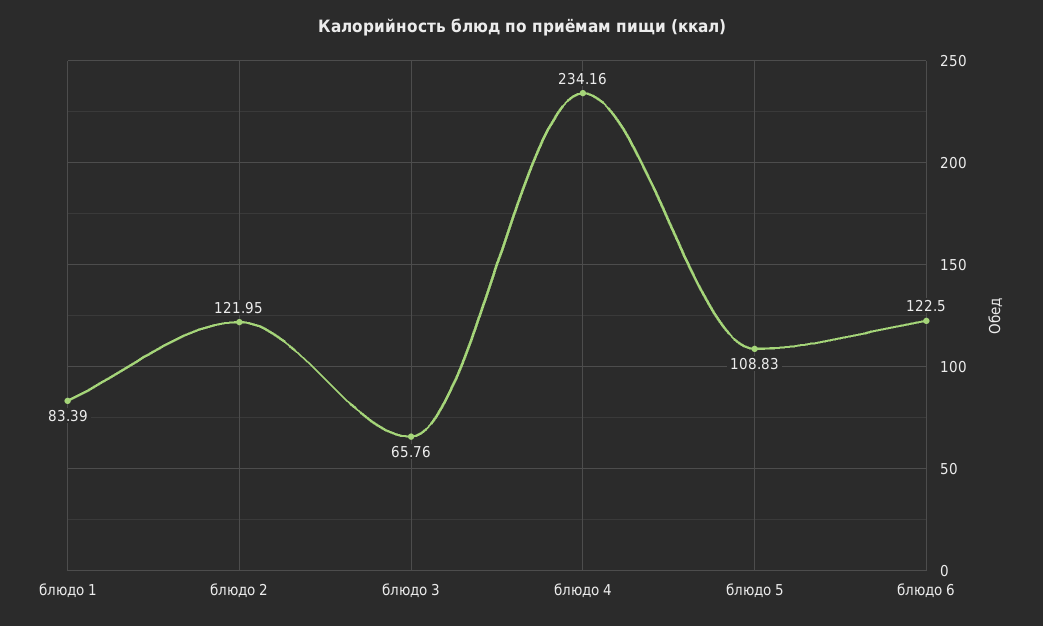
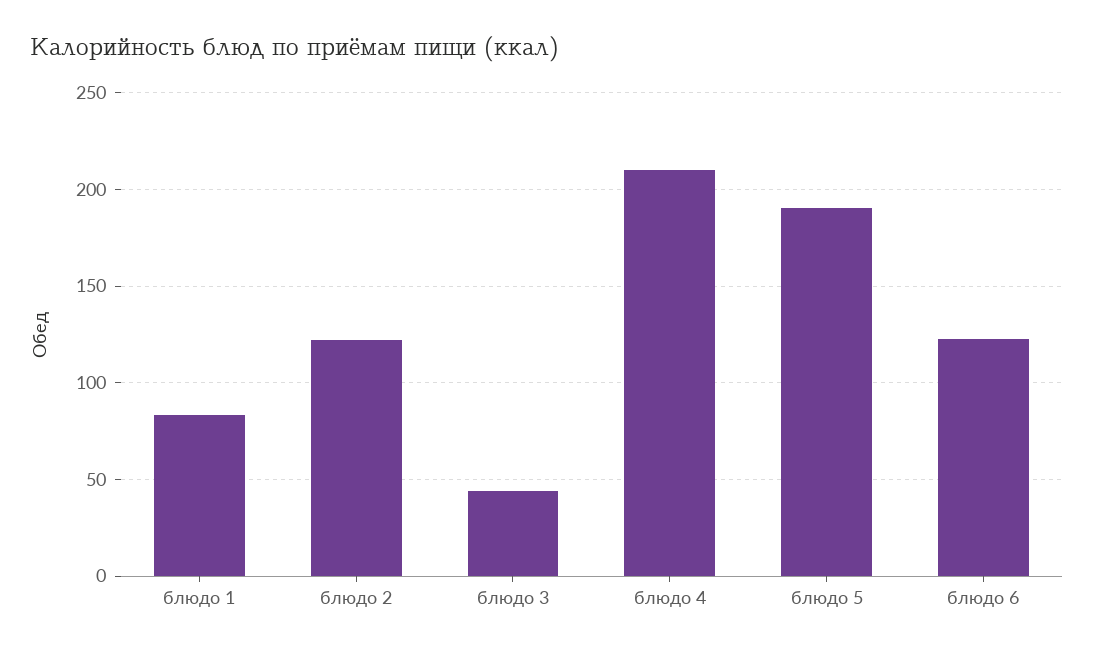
блюдо 3: 65.76 -> 45
блюдо 4: 234.16 -> 210
блюдо 5: 108.83 -> 190

